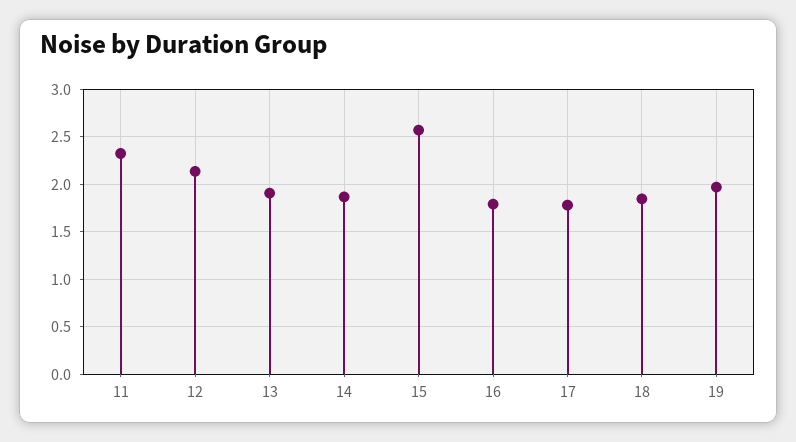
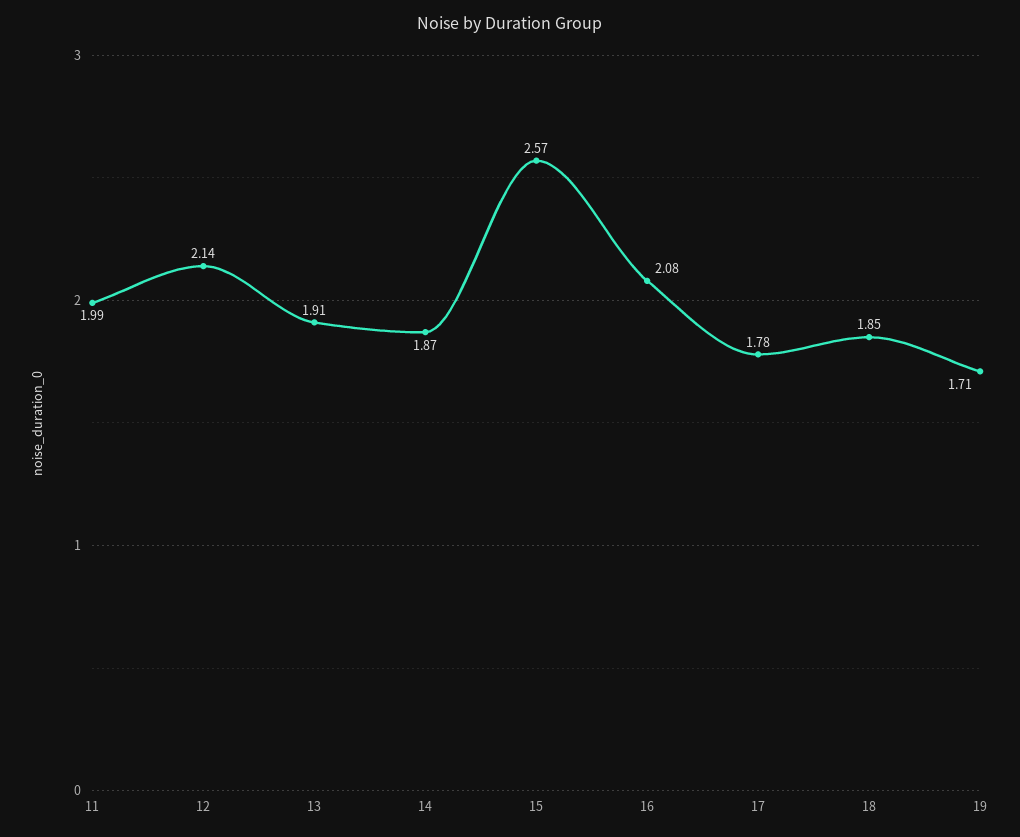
11: 2.3 -> 1.99
16: 1.8 -> 2.08
19: 2 -> 1.71

